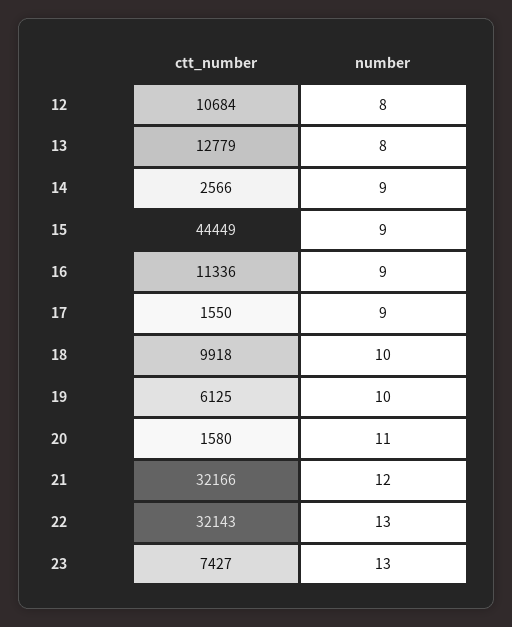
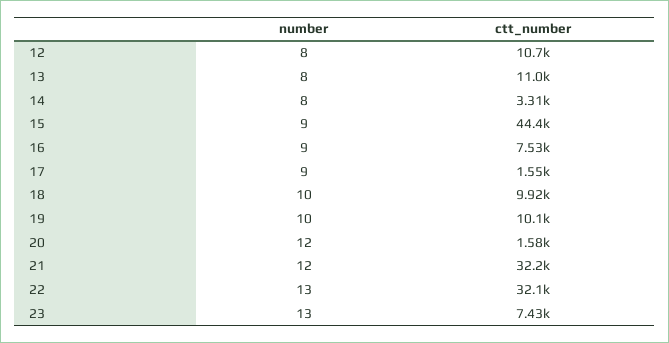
ctt_number, 13: 12779 -> 11000
ctt_number, 14: 2566 -> 3310
number, 14: 9 -> 8
ctt_number, 16: 11336 -> 7530
ctt_number, 19: 6125 -> 10100
number, 20: 11 -> 12

